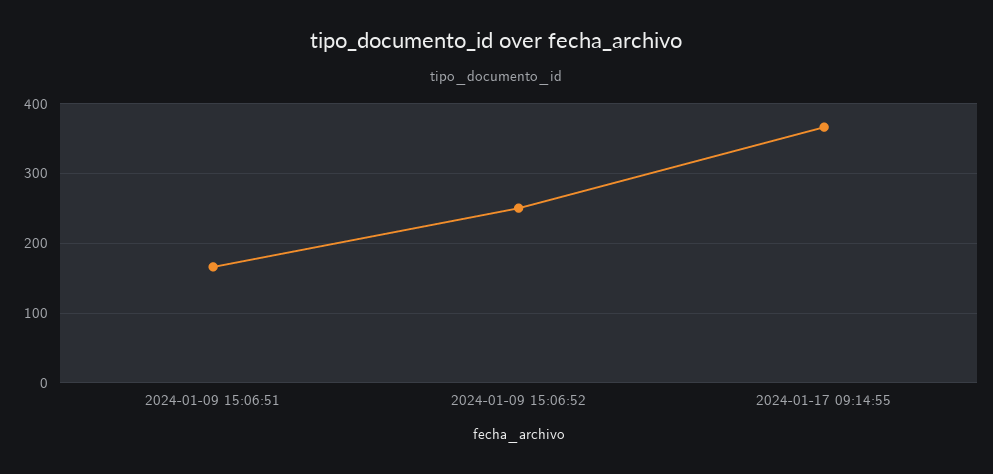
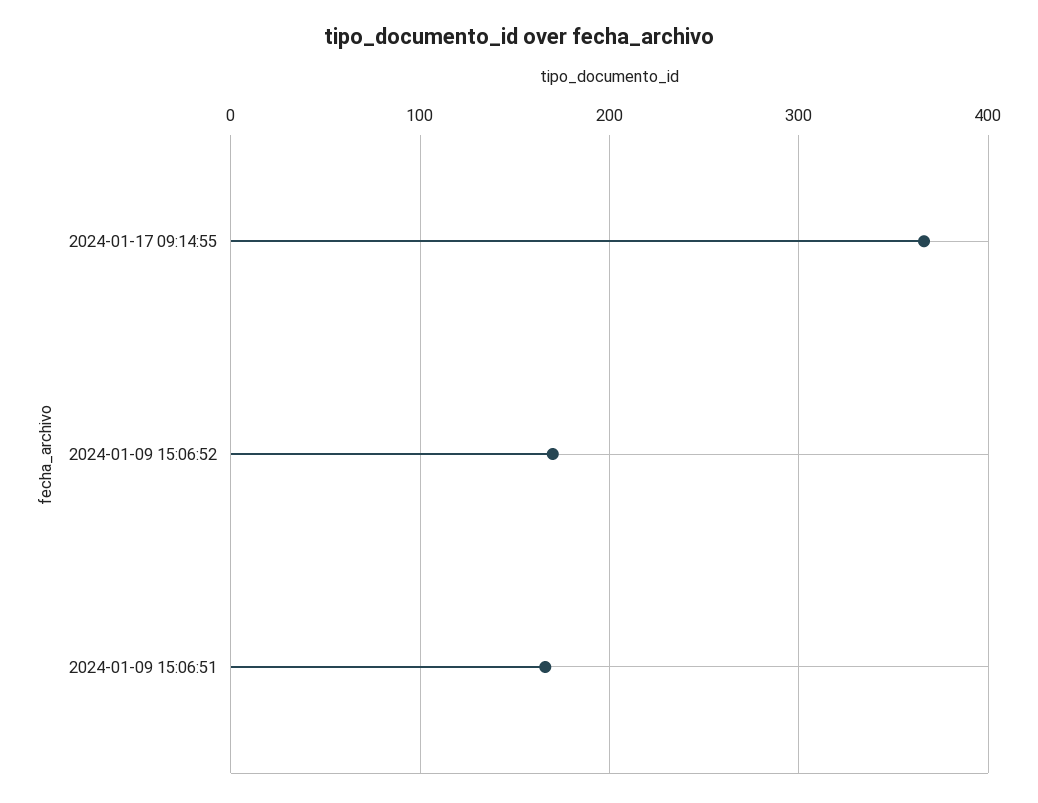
2024-01-09 15:06:52: 250 -> 170

